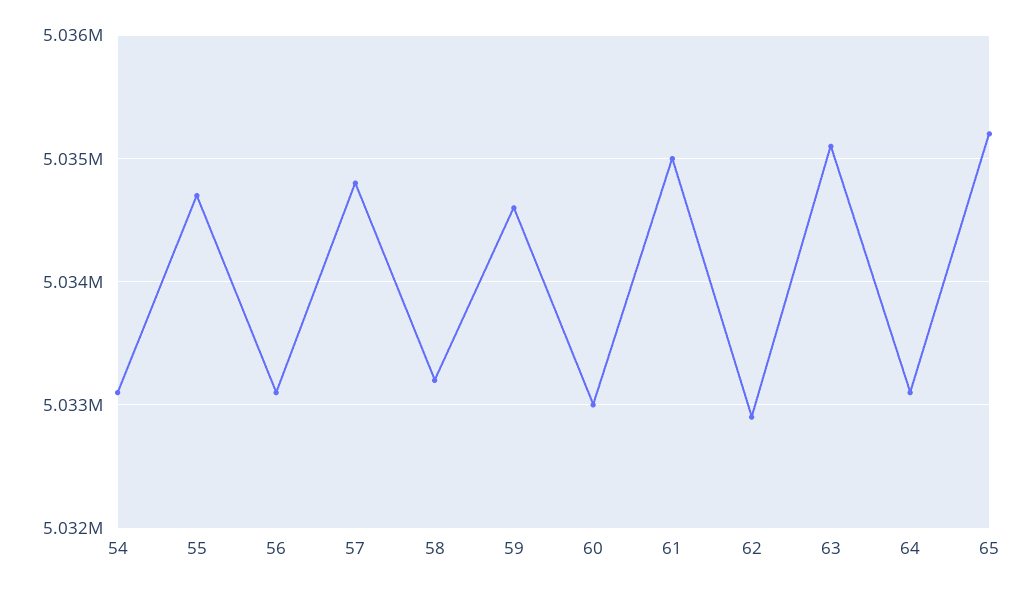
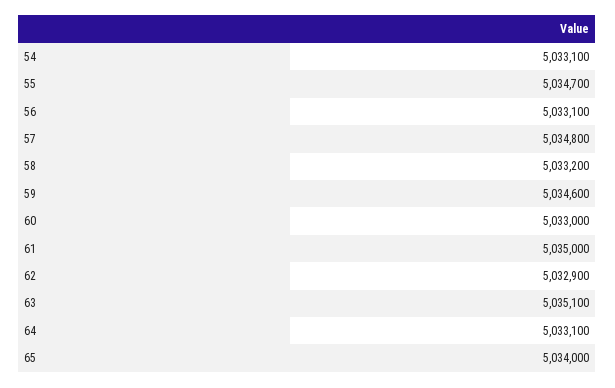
65: 5035200 -> 5034000

